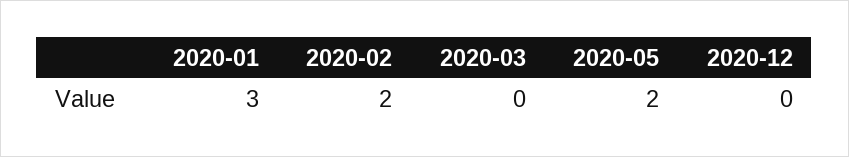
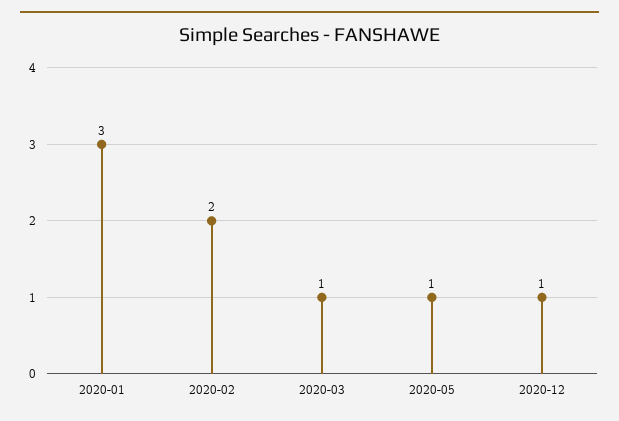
2020-03: 0 -> 1
2020-05: 2 -> 1
2020-12: 0 -> 1

